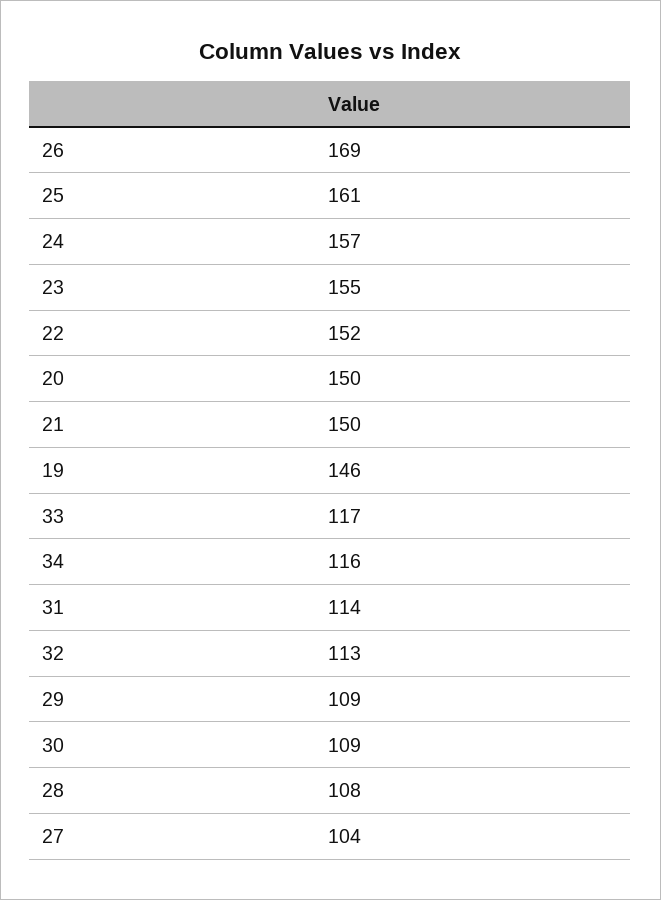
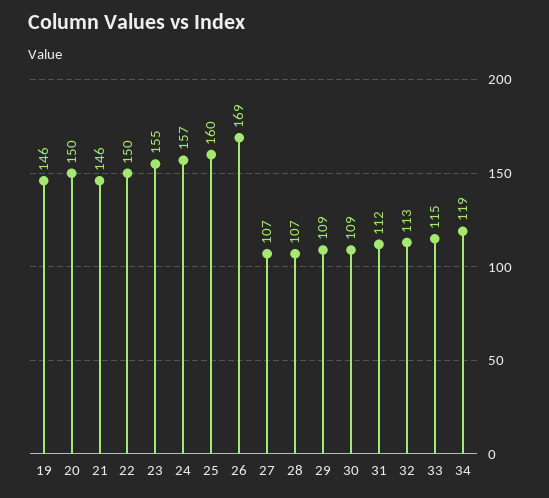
25: 161 -> 160
22: 152 -> 150
21: 150 -> 146
33: 117 -> 115
34: 116 -> 119
31: 114 -> 112
28: 108 -> 107
27: 104 -> 107

